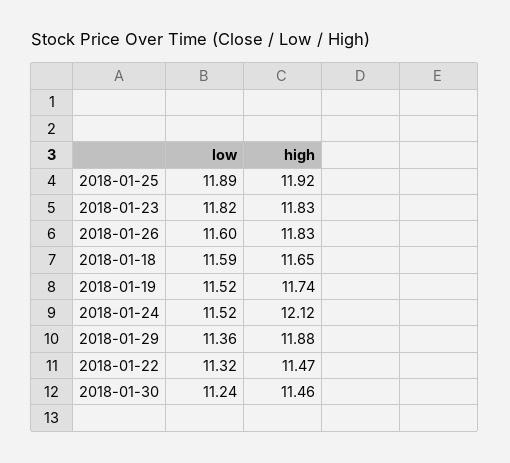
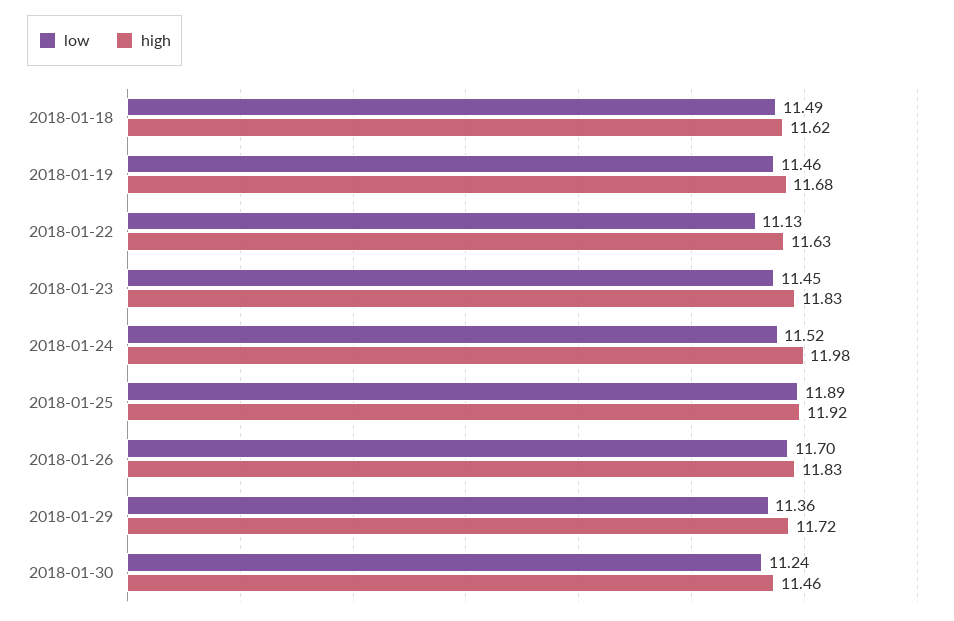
low, 2018-01-23: 11.82 -> 11.45
low, 2018-01-26: 11.6 -> 11.7
low, 2018-01-18: 11.59 -> 11.49
high, 2018-01-18: 11.65 -> 11.62
low, 2018-01-19: 11.52 -> 11.46
high, 2018-01-19: 11.74 -> 11.68
high, 2018-01-24: 12.12 -> 11.98
high, 2018-01-29: 11.88 -> 11.72
low, 2018-01-22: 11.32 -> 11.13
high, 2018-01-22: 11.47 -> 11.63

